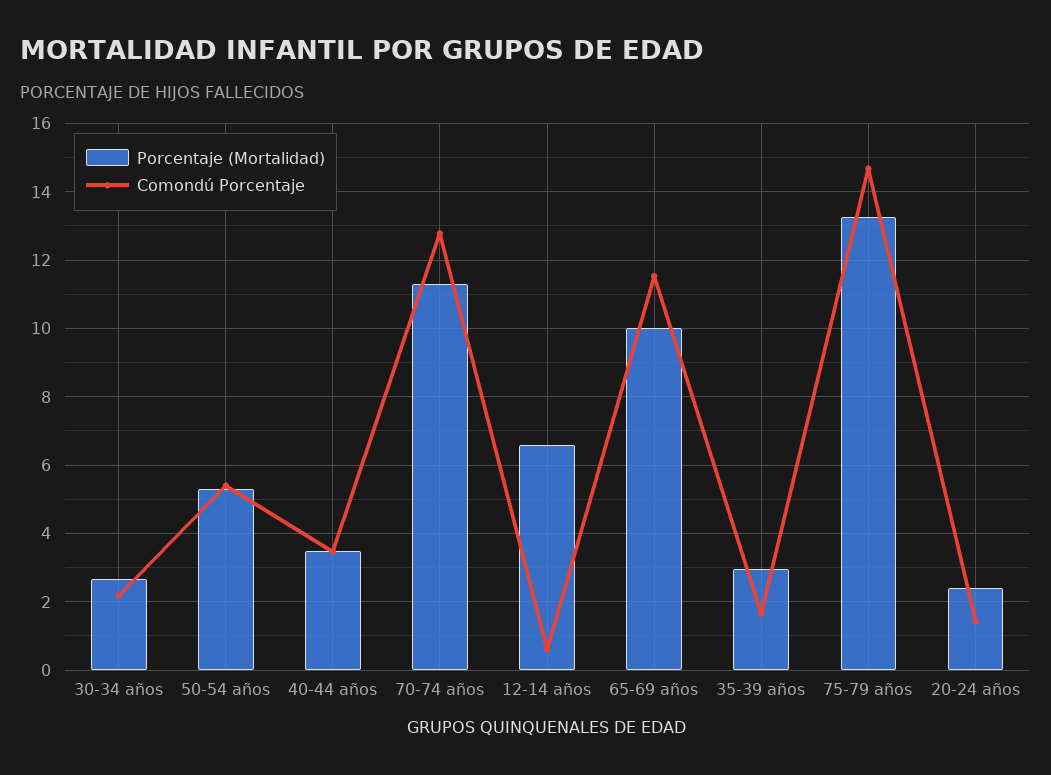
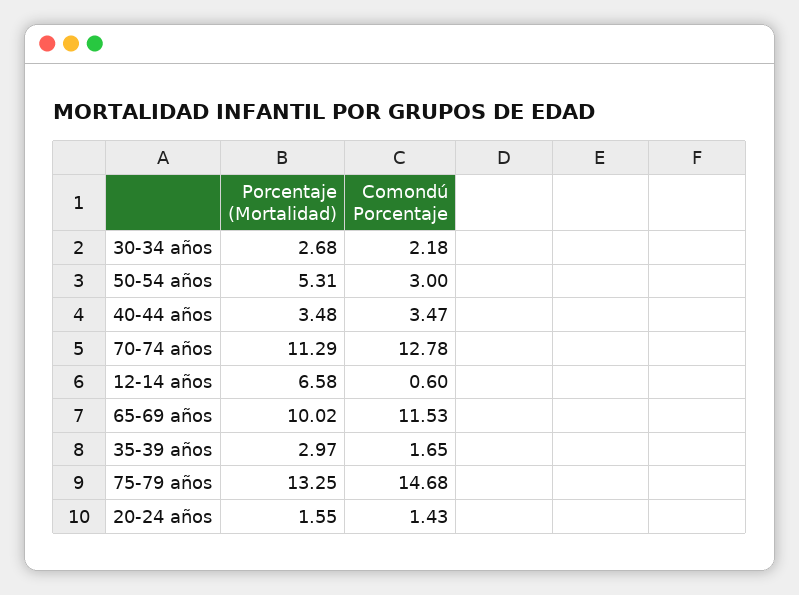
Comondú Porcentaje, 50-54 años: 5.4 -> 3
Porcentaje (Mortalidad), 20-24 años: 2.4 -> 1.55

